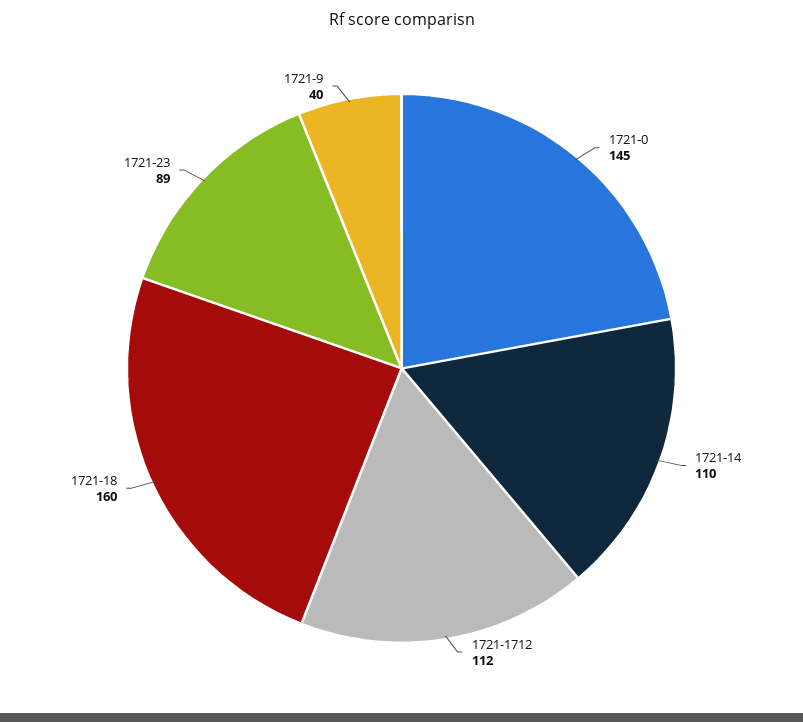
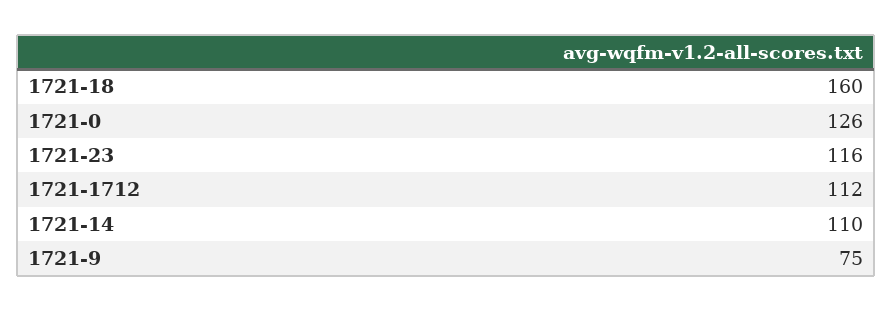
1721-0: 145 -> 126
1721-23: 89 -> 116
1721-9: 40 -> 75

